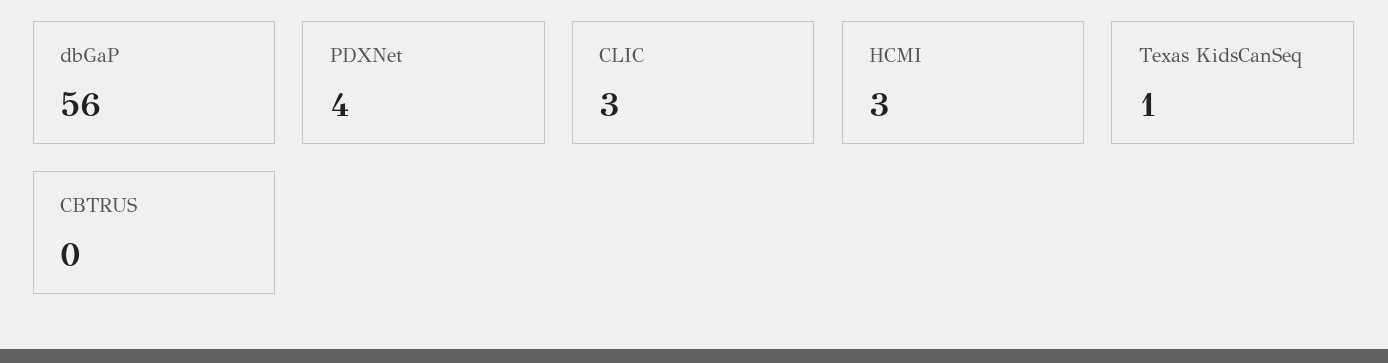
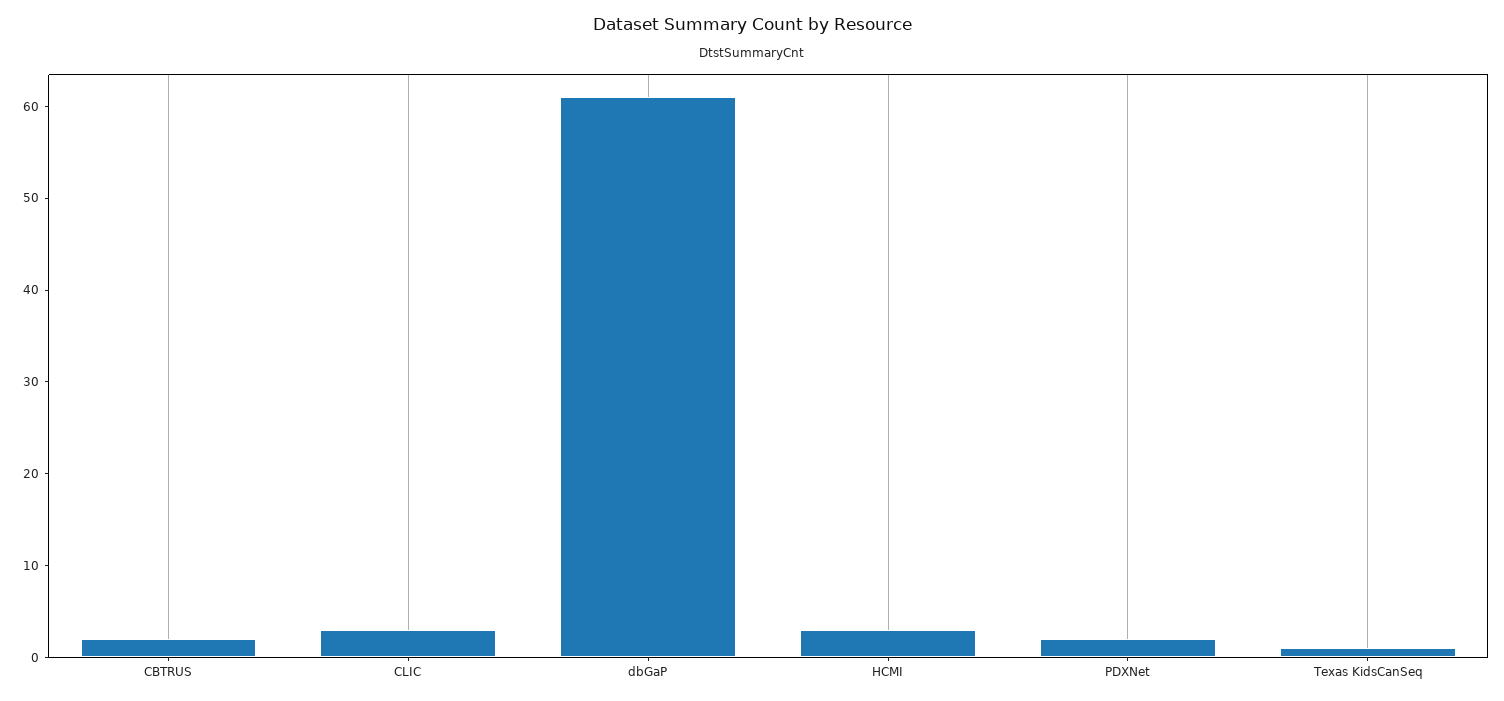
dbGaP: 56 -> 61
PDXNet: 4 -> 2
CBTRUS: 0 -> 2

